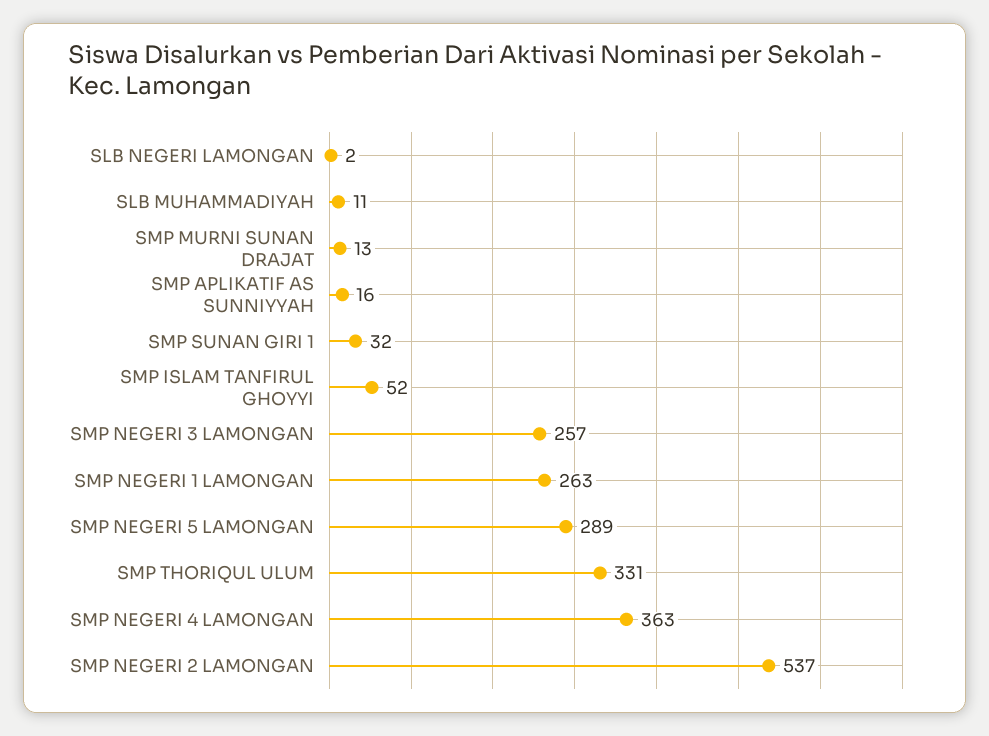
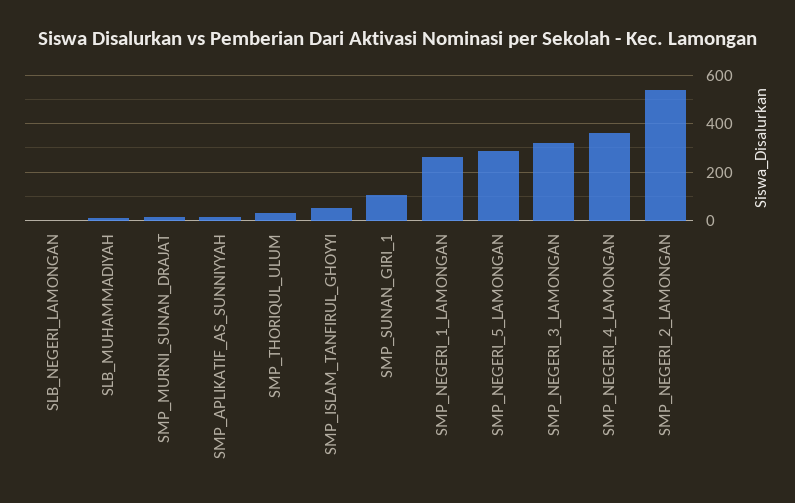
SMP SUNAN GIRI 1: 32 -> 100
SMP NEGERI 3 LAMONGAN: 257 -> 325
SMP THORIQUL ULUM: 331 -> 25

